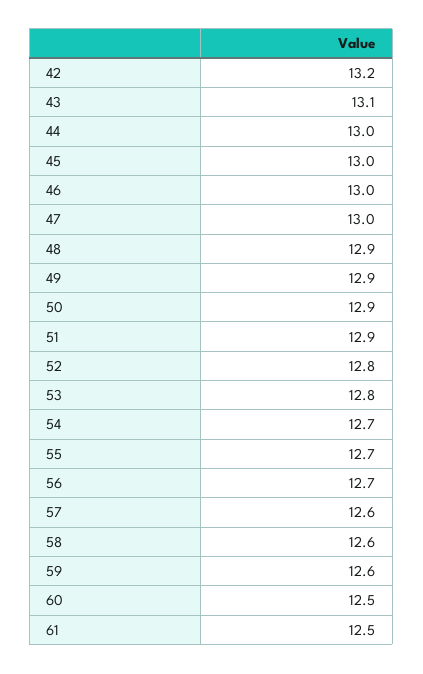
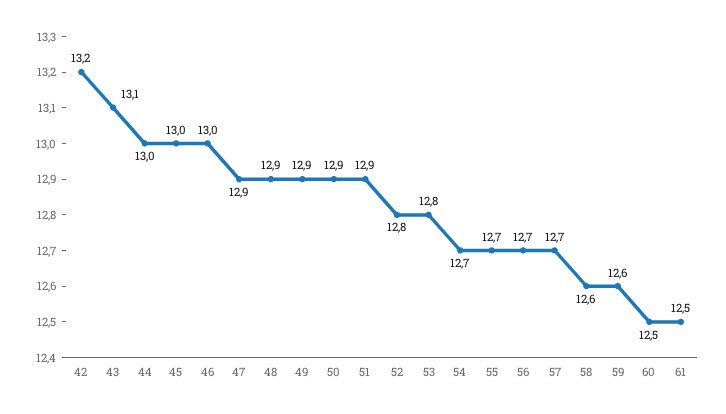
47: 13 -> 12.9
57: 12.6 -> 12.7

